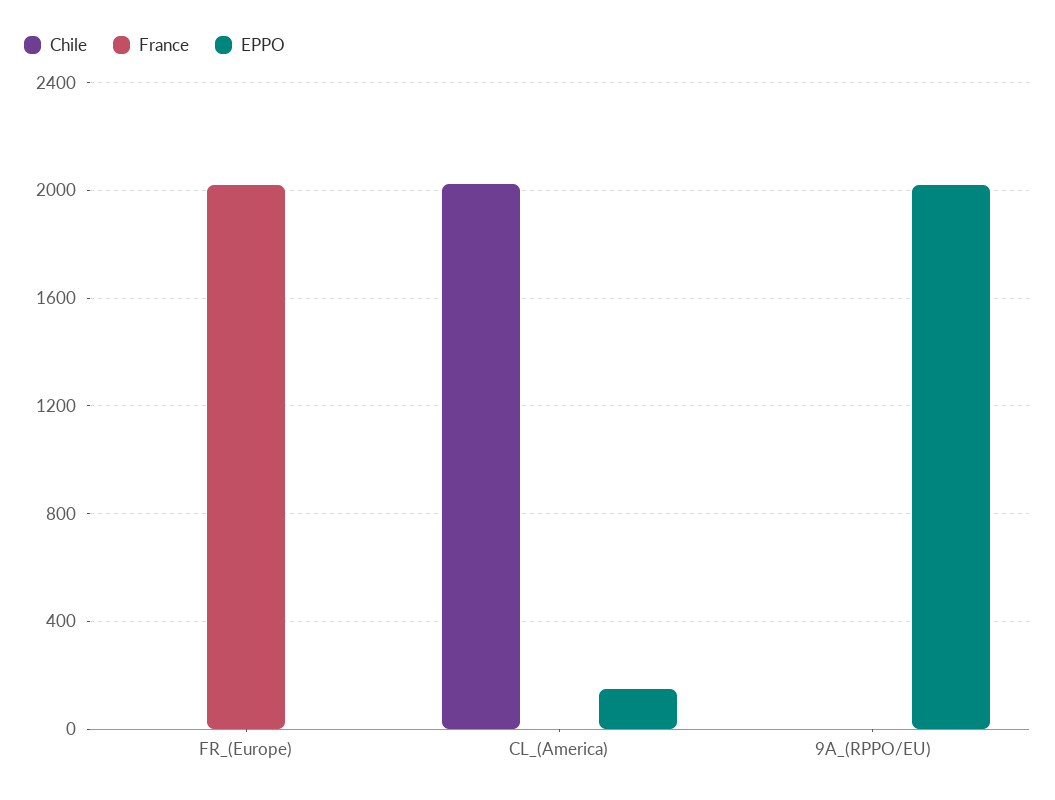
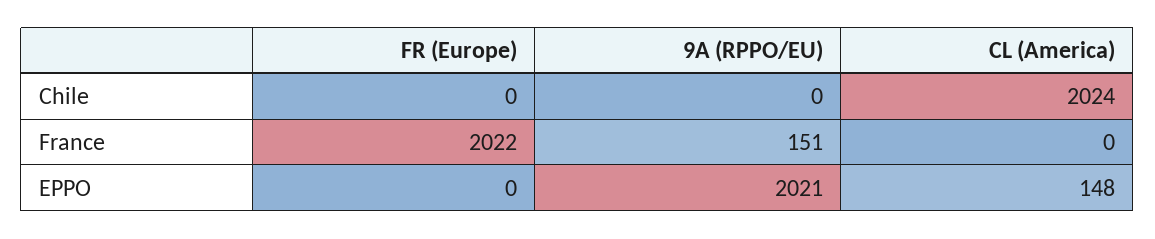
France, 9A_(RPPO/EU): 0 -> 151

